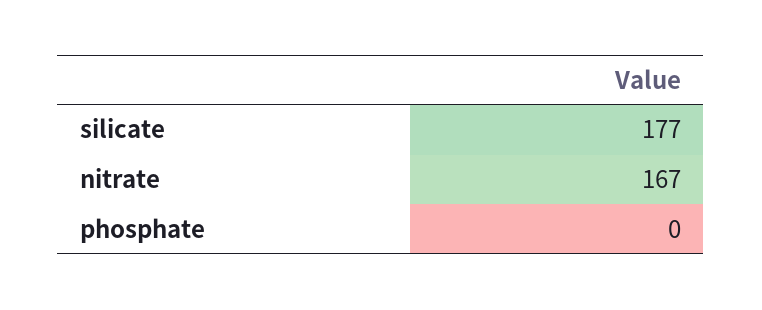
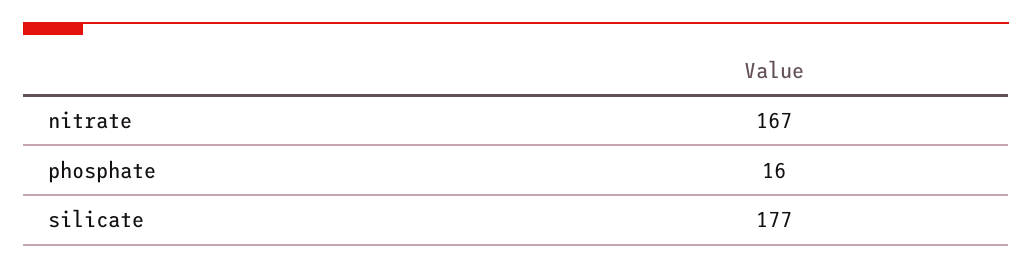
phosphate: 0 -> 16

